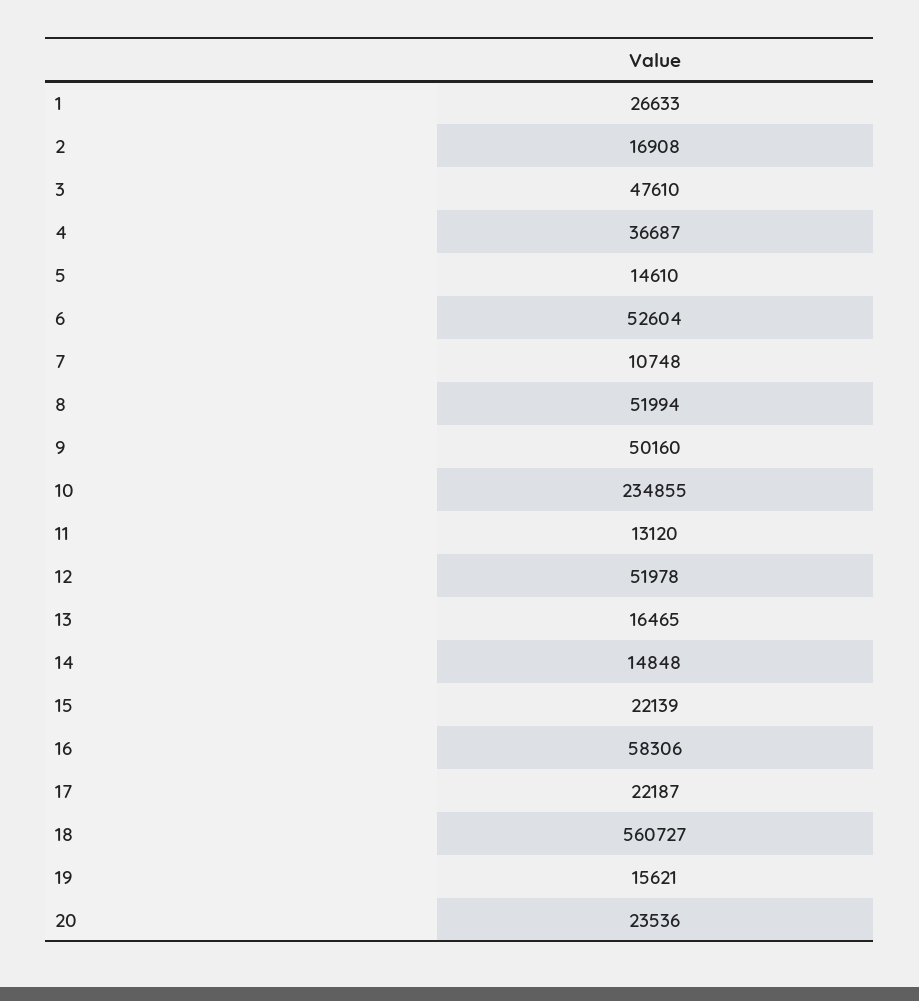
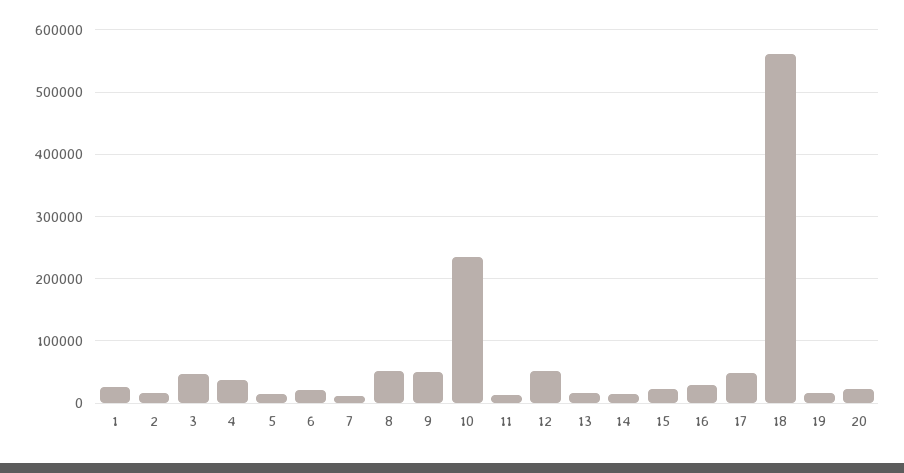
6: 52604 -> 20000
16: 58306 -> 30000
17: 22187 -> 50000

